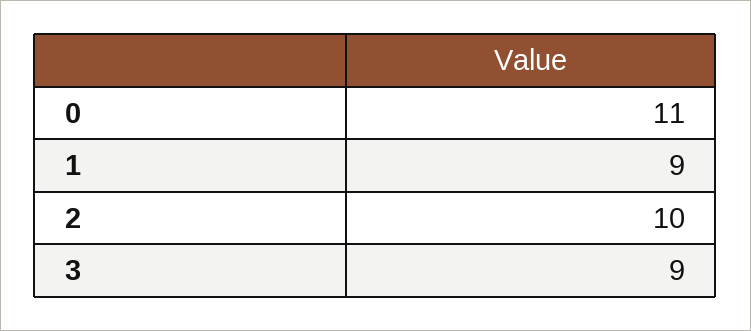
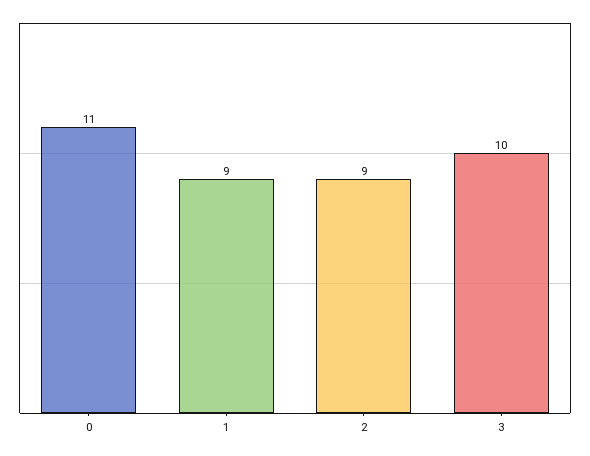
2: 10 -> 9
3: 9 -> 10

